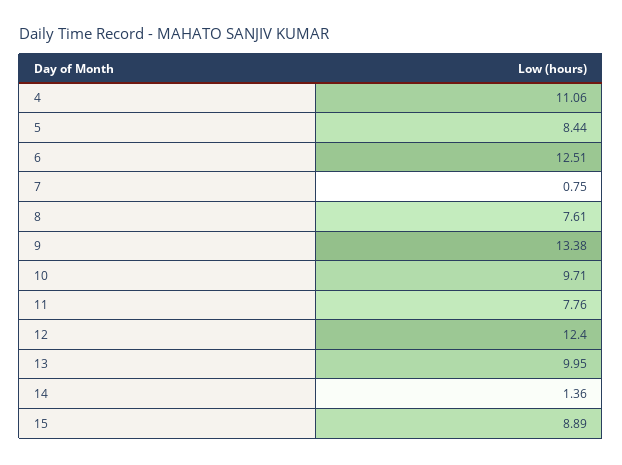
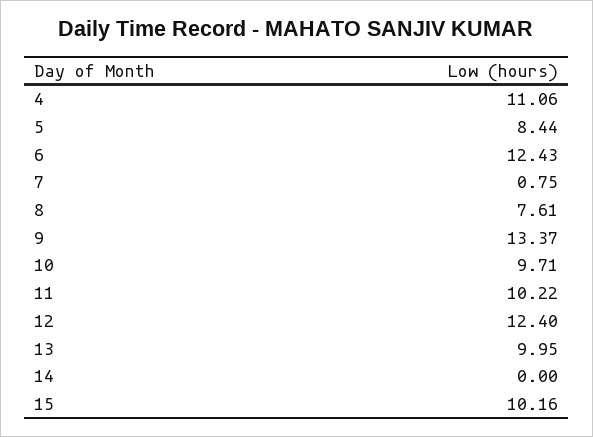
6: 12.51 -> 12.43
9: 13.38 -> 13.37
11: 7.76 -> 10.22
14: 1.36 -> 0
15: 8.89 -> 10.16

